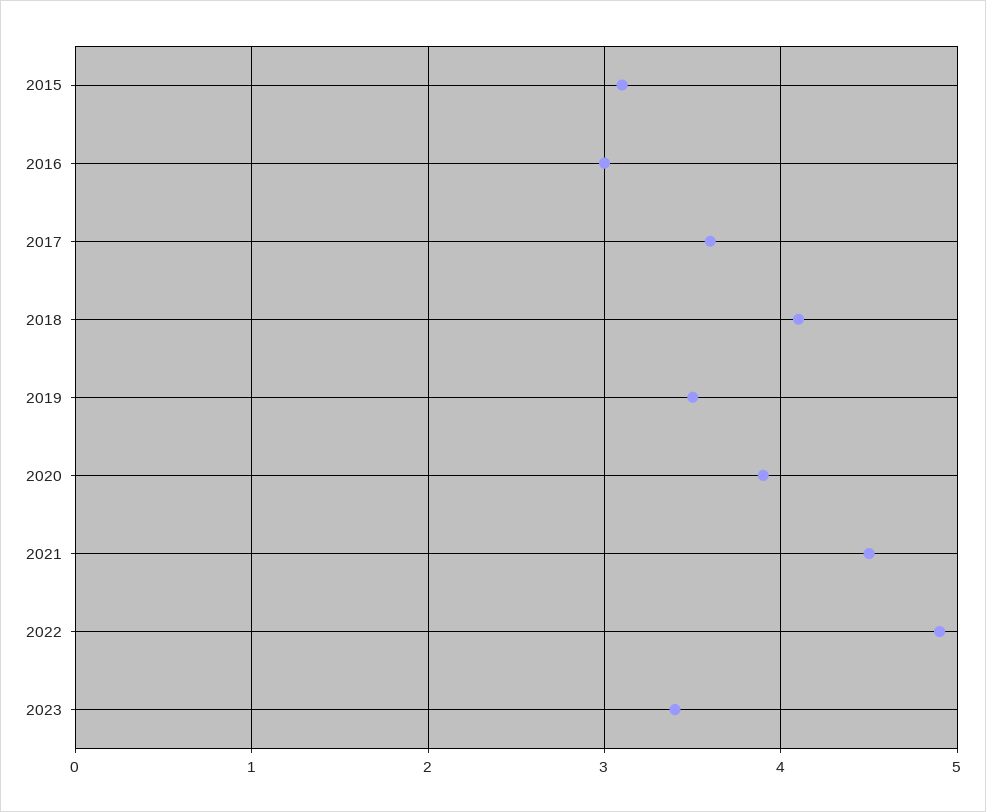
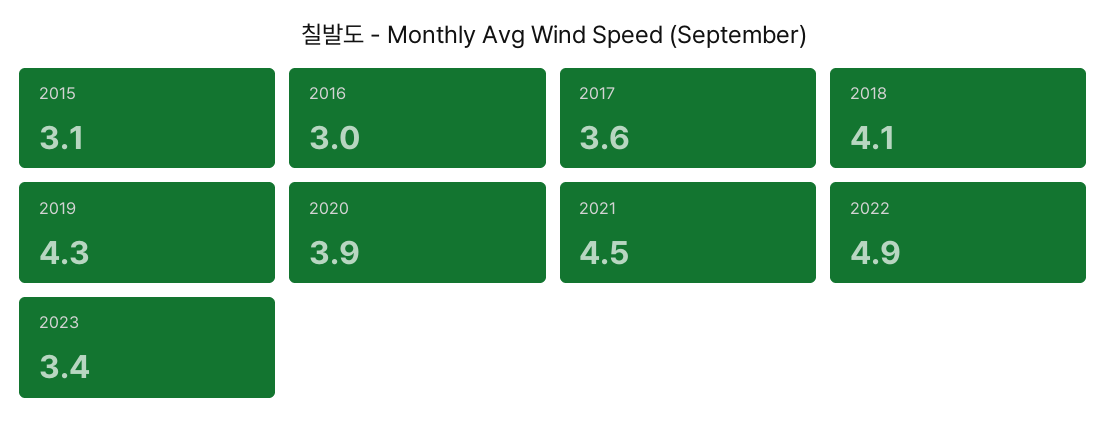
2019: 3.5 -> 4.3

